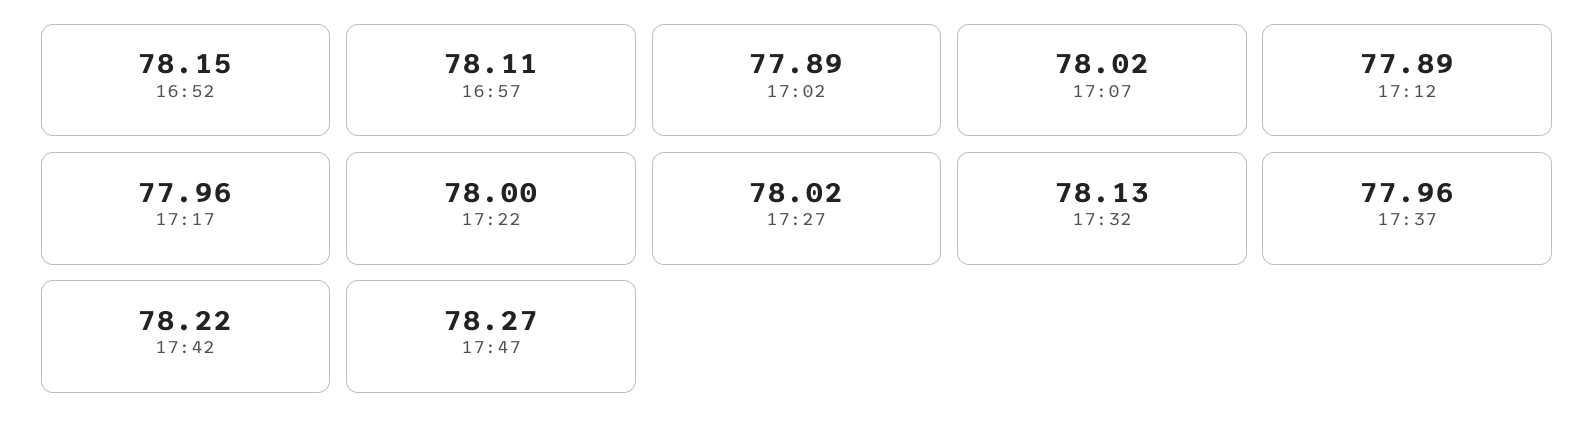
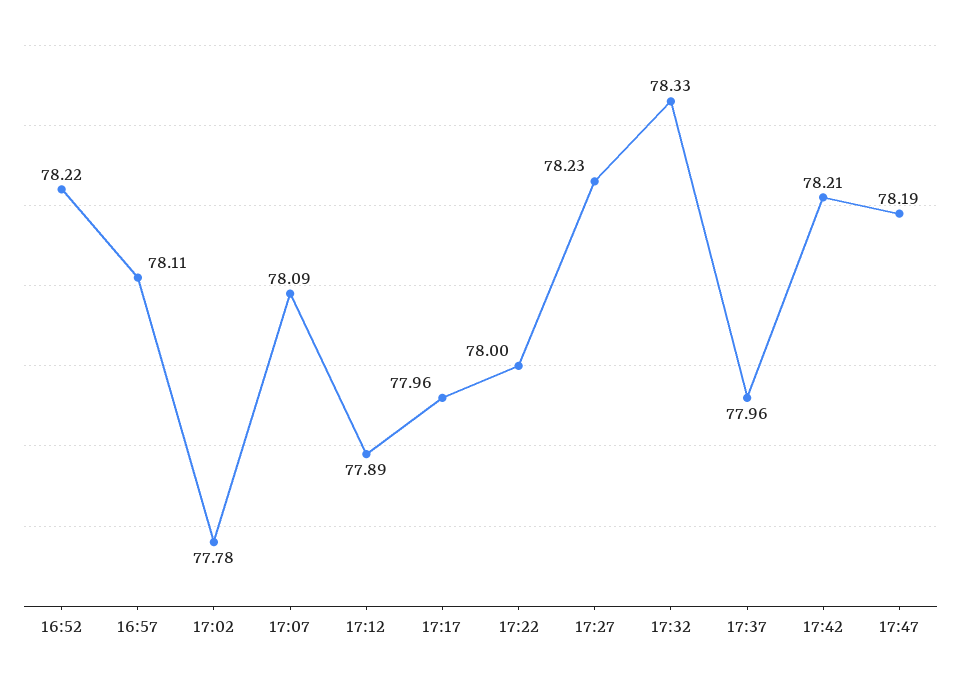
16:52: 78.15 -> 78.22
17:02: 77.89 -> 77.78
17:07: 78.02 -> 78.09
17:27: 78.02 -> 78.23
17:32: 78.13 -> 78.33
17:42: 78.22 -> 78.21
17:47: 78.27 -> 78.19

